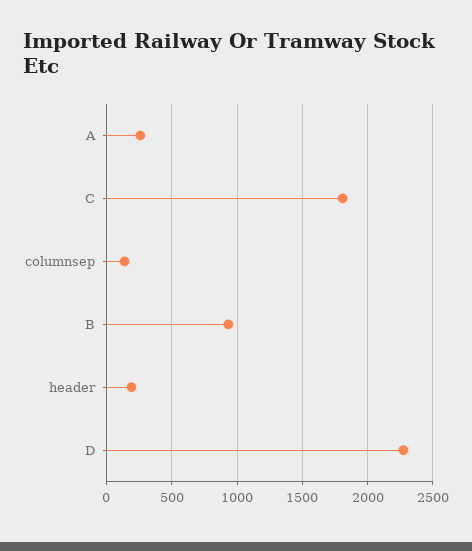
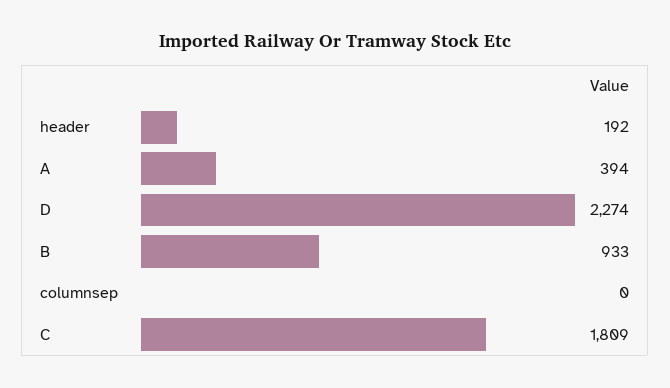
A: 250 -> 394
columnsep: 150 -> 0

